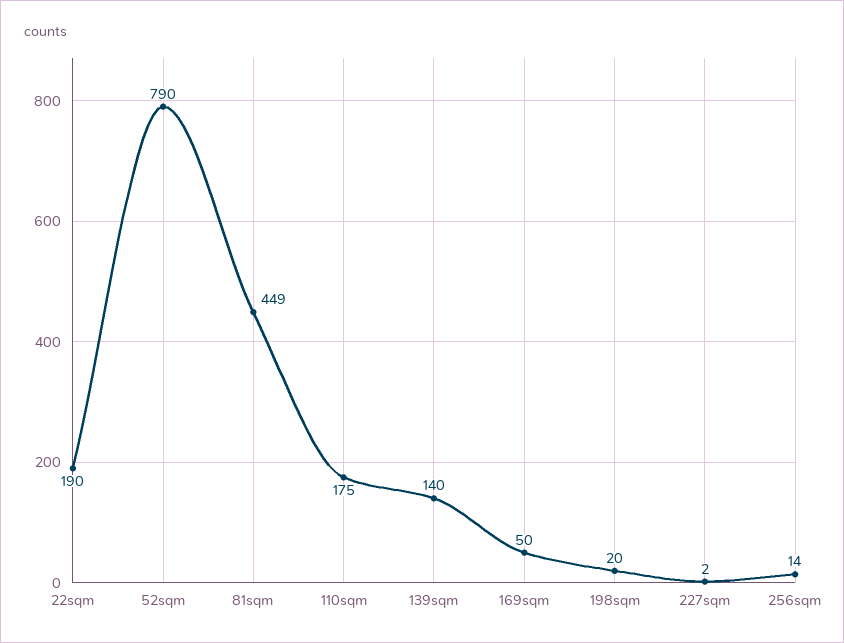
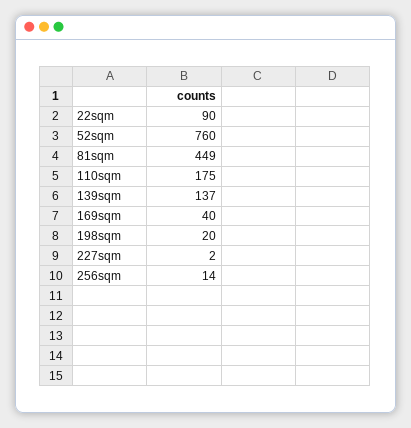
22sqm: 190 -> 90
52sqm: 790 -> 760
139sqm: 140 -> 137
169sqm: 50 -> 40

